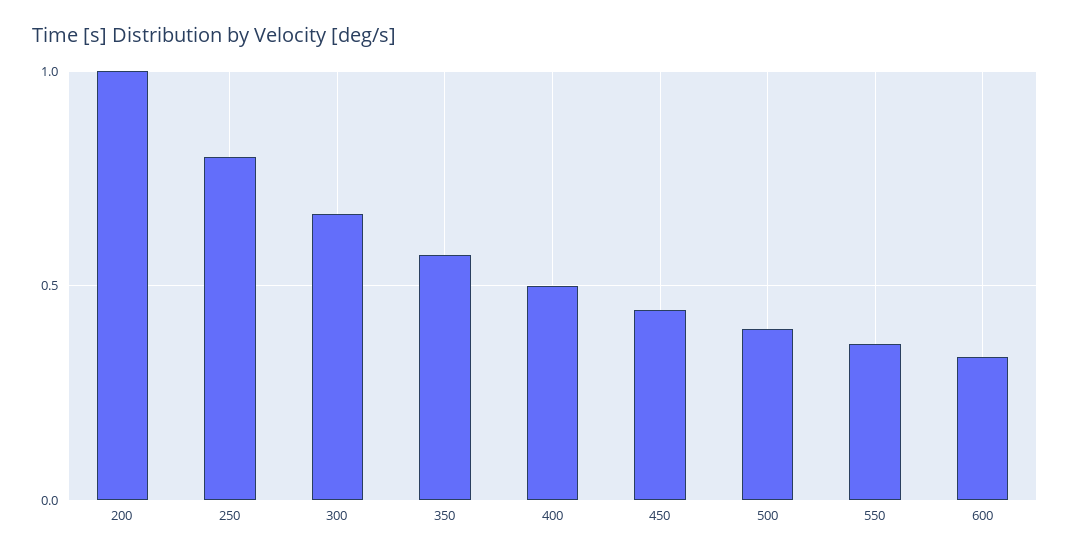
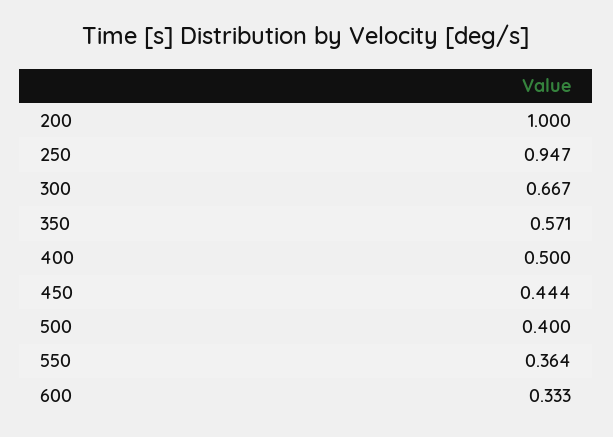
250: 0.8 -> 0.947

